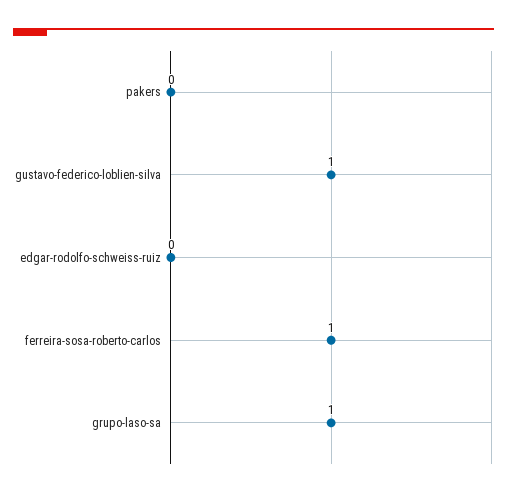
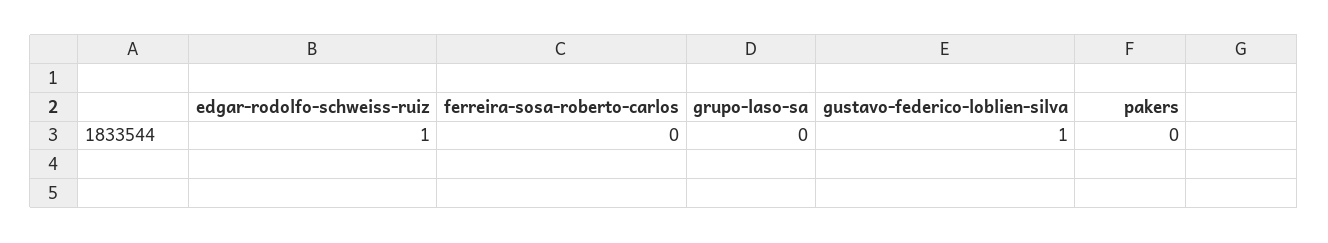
edgar-rodolfo-schweiss-ruiz: 0 -> 1
ferreira-sosa-roberto-carlos: 1 -> 0
grupo-laso-sa: 1 -> 0

